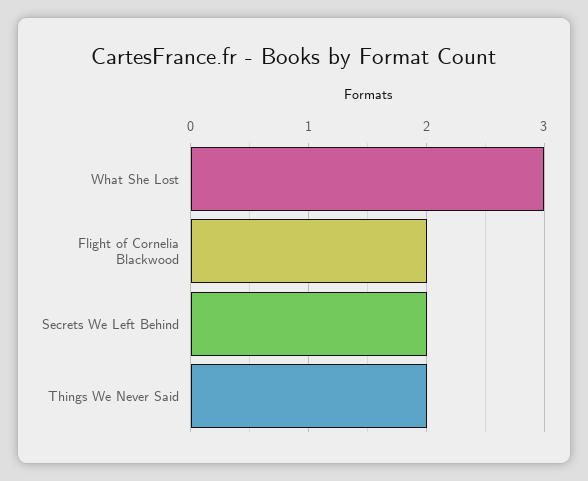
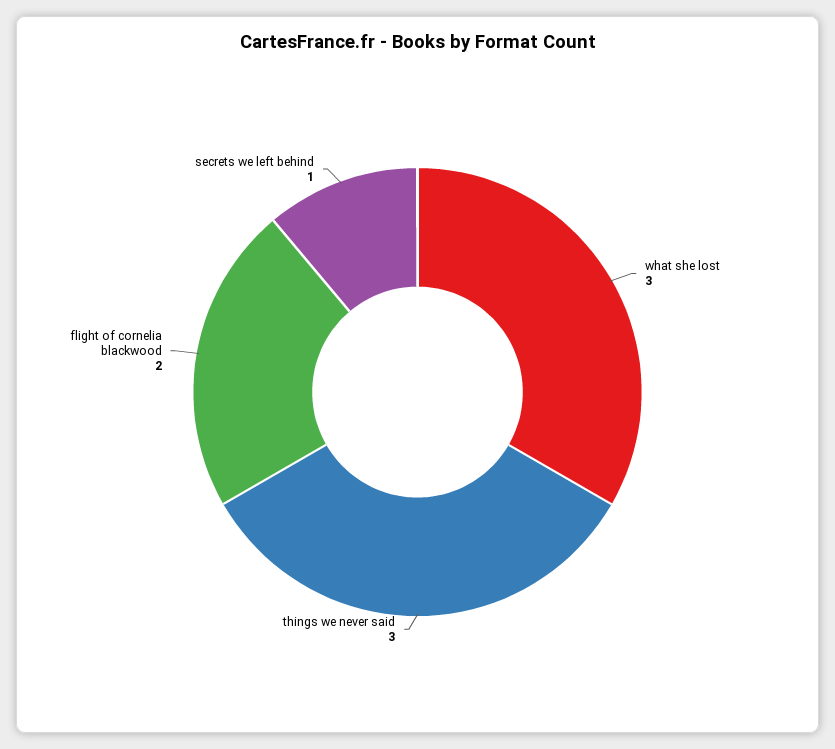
Secrets We Left Behind: 2 -> 1
Things We Never Said: 2 -> 3

